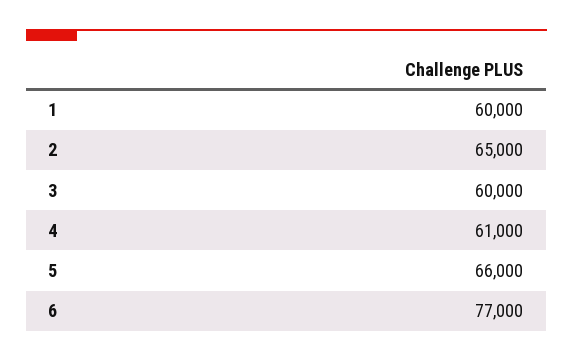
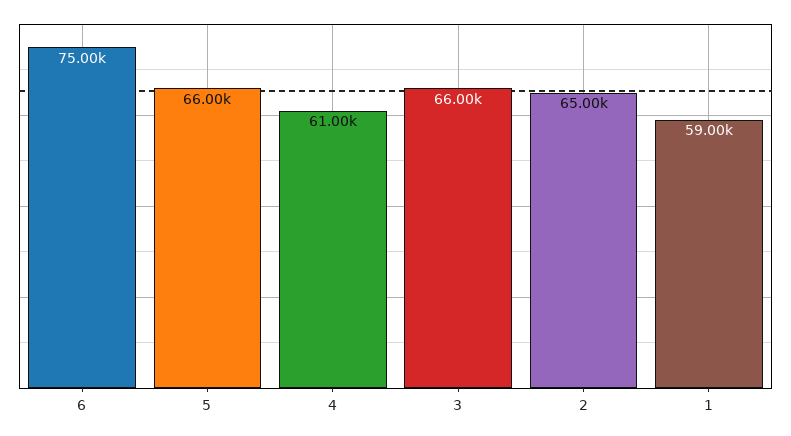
1: 60000 -> 59000
3: 60000 -> 66000
6: 77000 -> 75000

